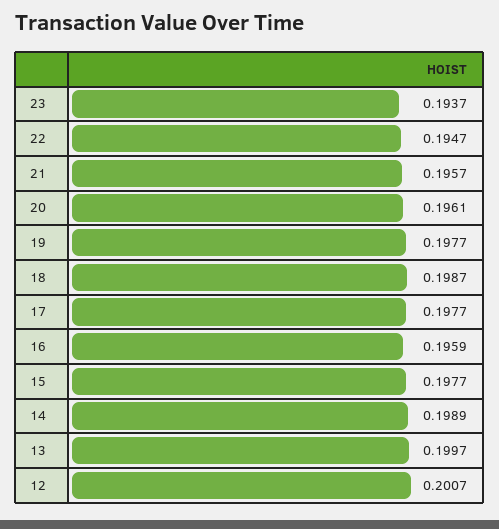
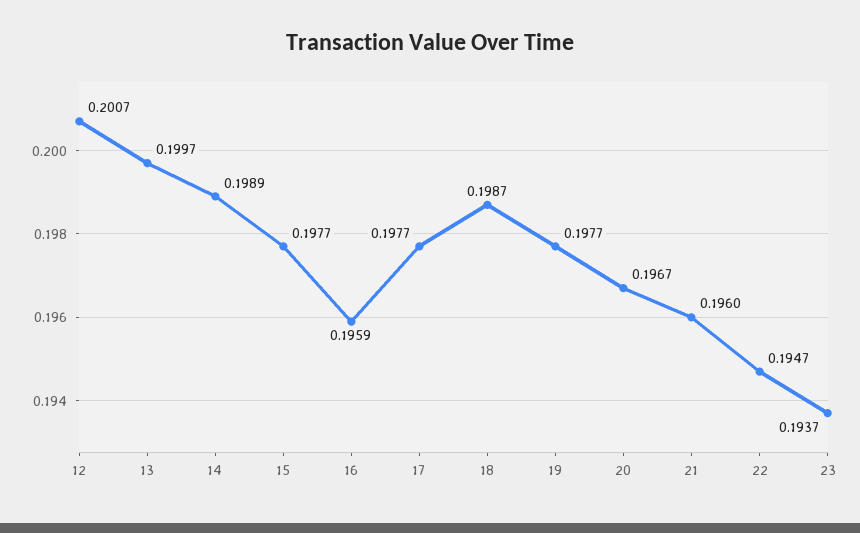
21: 0.1957 -> 0.196
20: 0.1961 -> 0.1967

